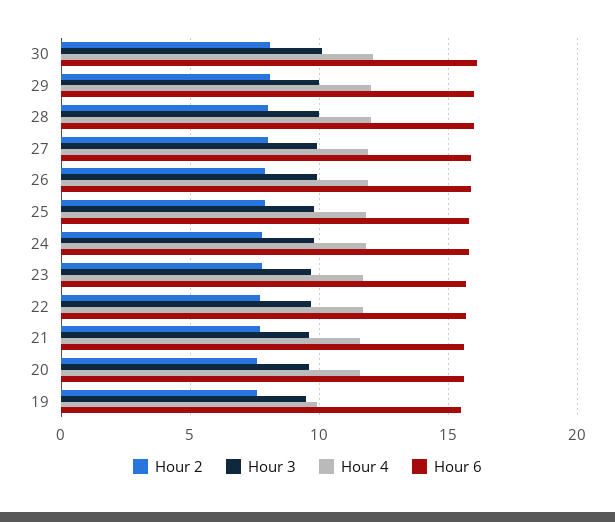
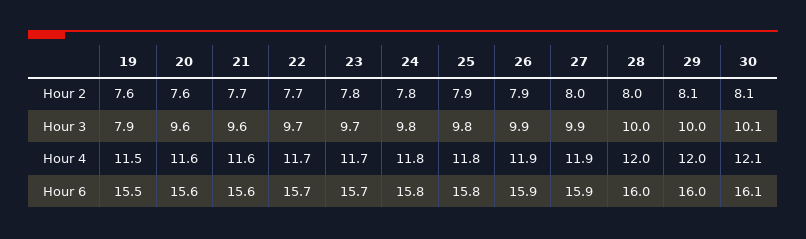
Hour 3, 19: 9.5 -> 7.9
Hour 4, 19: 10 -> 11.5

